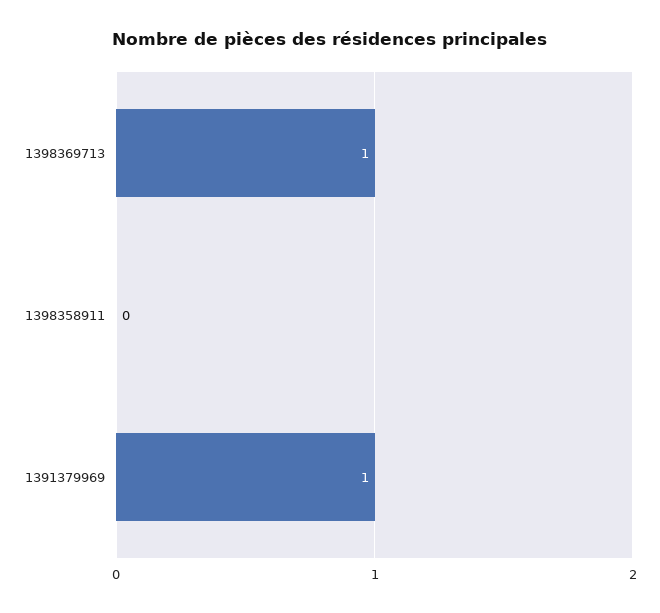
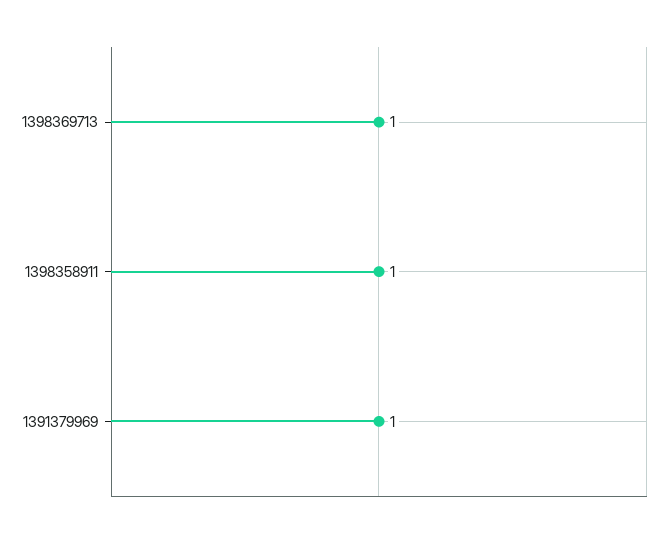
1398358911: 0 -> 1

